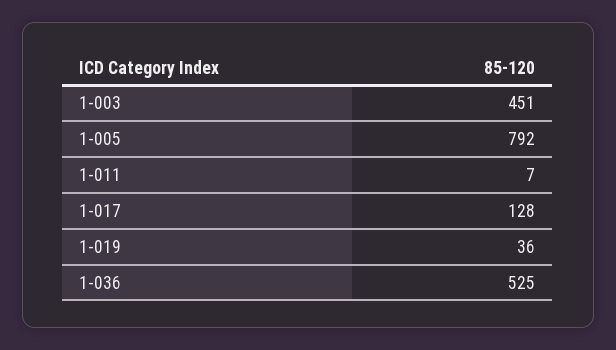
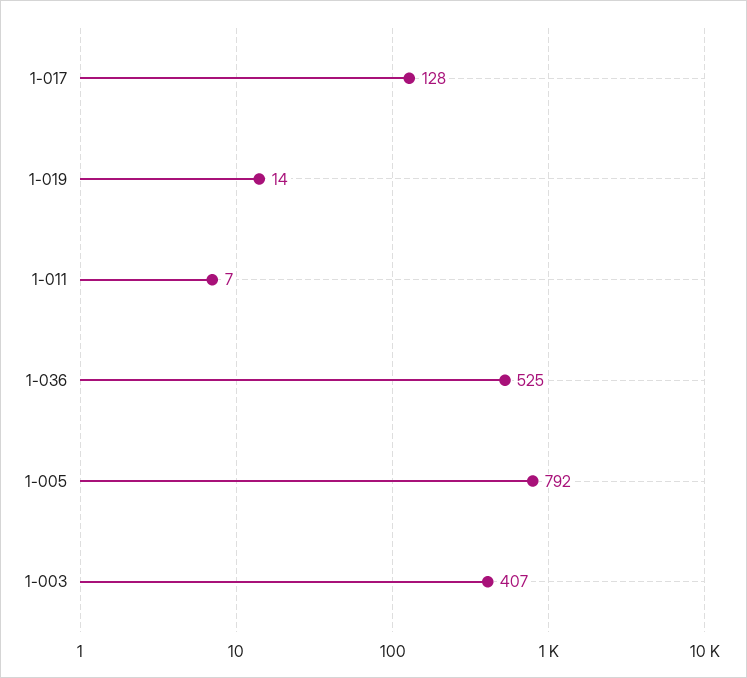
1-003: 451 -> 407
1-019: 36 -> 14

